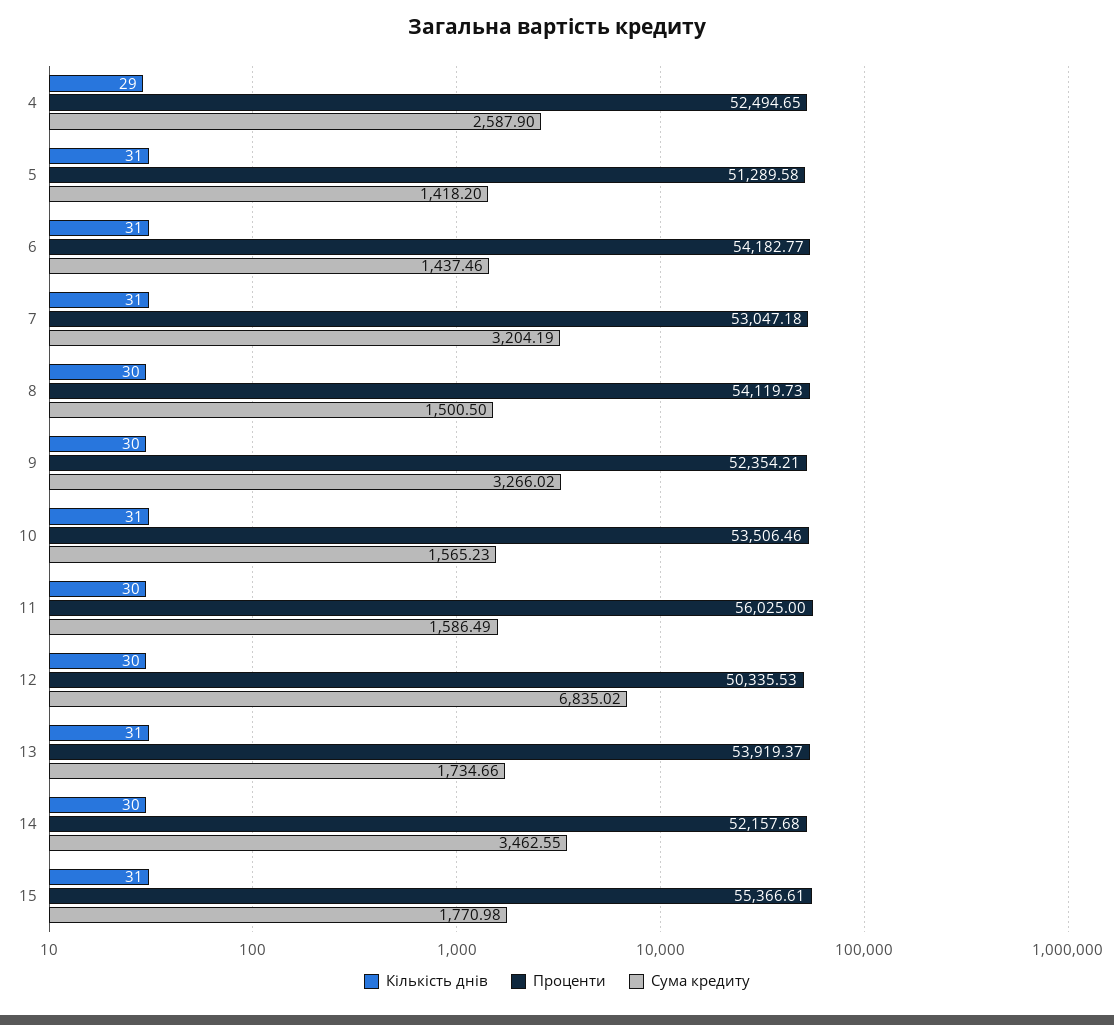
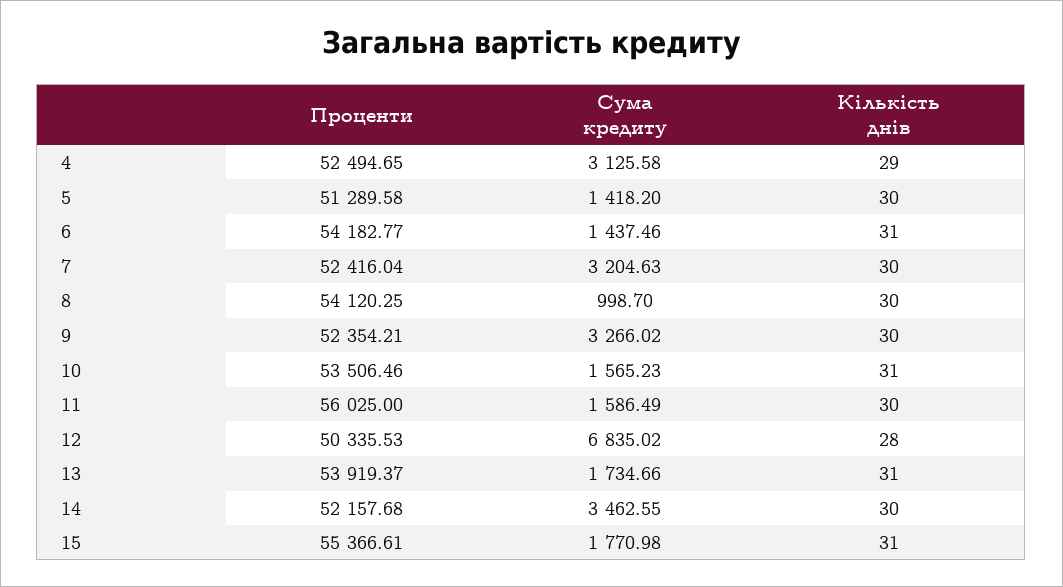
Сума кредиту, 4: 2587.9 -> 3125.58
Кількість днів, 5: 31 -> 30
Кількість днів, 7: 31 -> 30
Проценти, 7: 53047.18 -> 52416.04
Сума кредиту, 7: 3204.19 -> 3204.63
Проценти, 8: 54119.73 -> 54120.25
Сума кредиту, 8: 1500.5 -> 998.7
Кількість днів, 12: 30 -> 28

